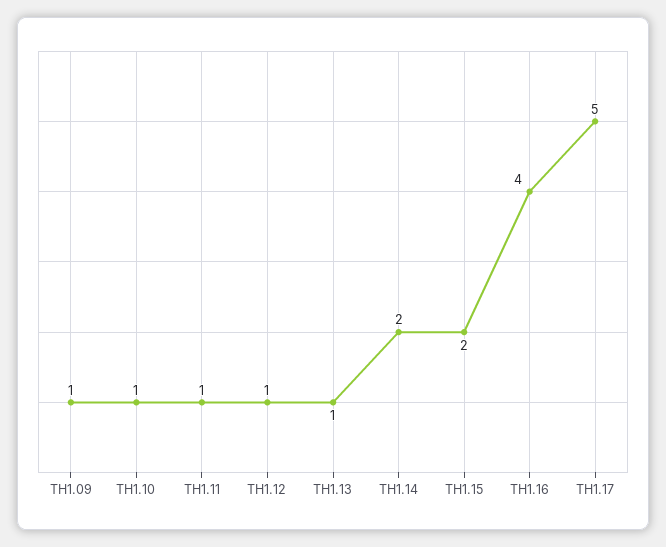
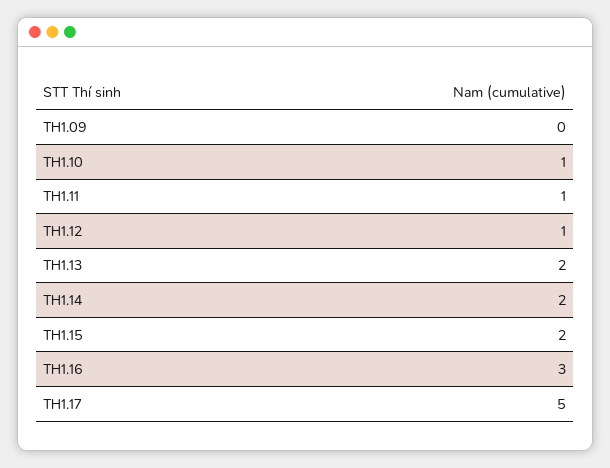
TH1.09: 1 -> 0
TH1.13: 1 -> 2
TH1.16: 4 -> 3

